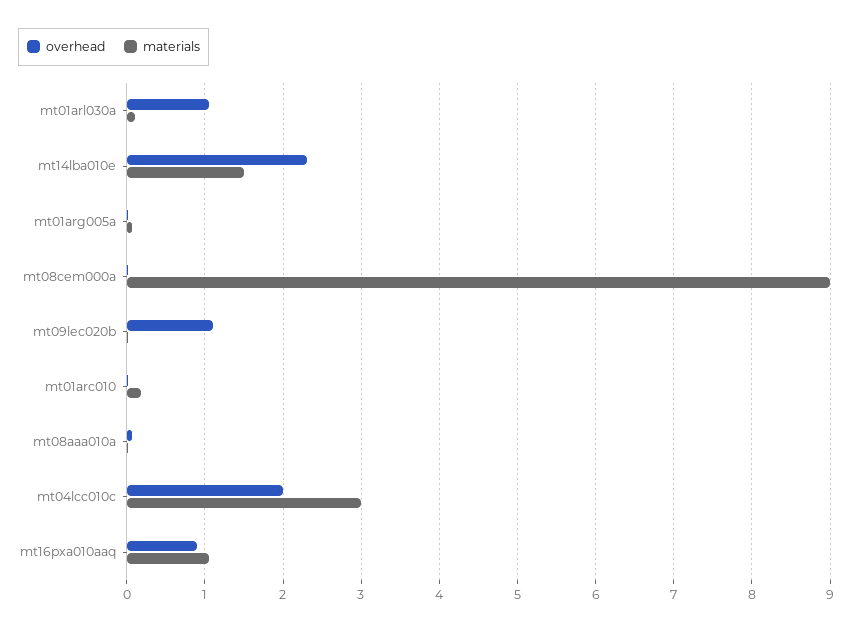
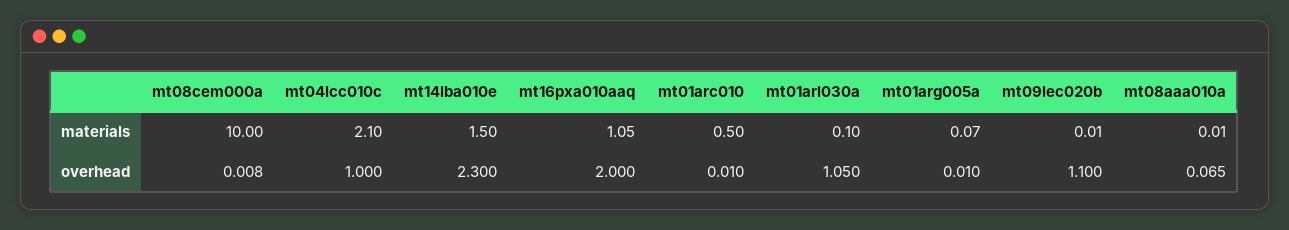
materials, mt08cem000a: 9 -> 10
materials, mt01arc010: 0.2 -> 0.5
overhead, mt04lcc010c: 2 -> 1
materials, mt04lcc010c: 3 -> 2.1
overhead, mt16pxa010aaq: 0.9 -> 2

